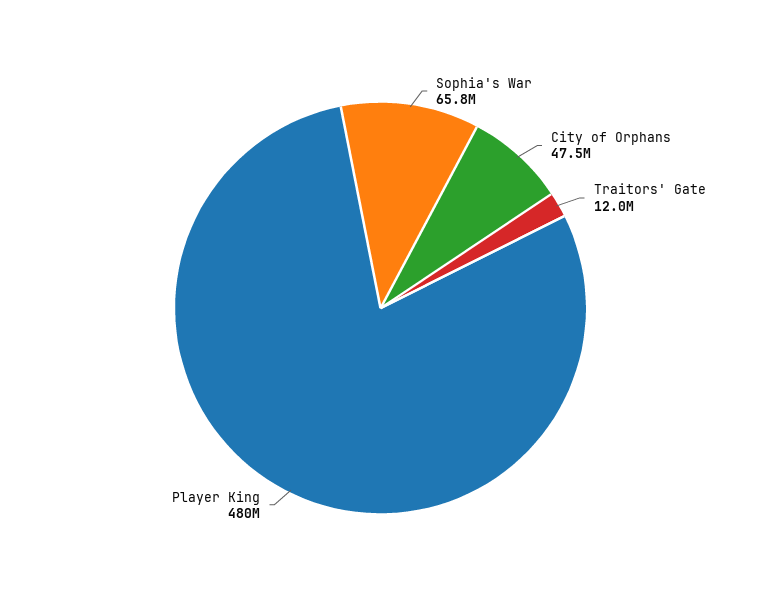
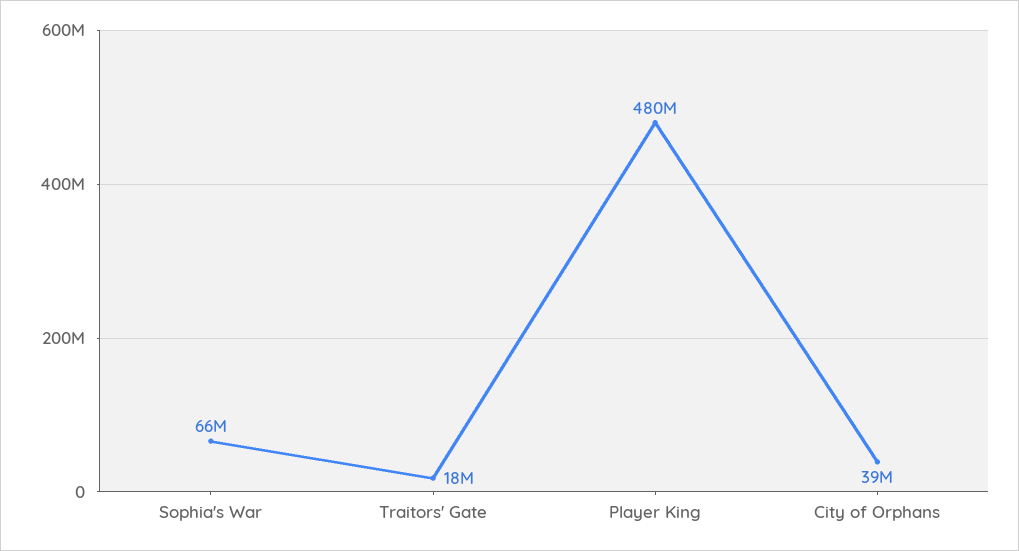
City of Orphans: 47500000 -> 39000000
Traitors' Gate: 12000000 -> 18000000

